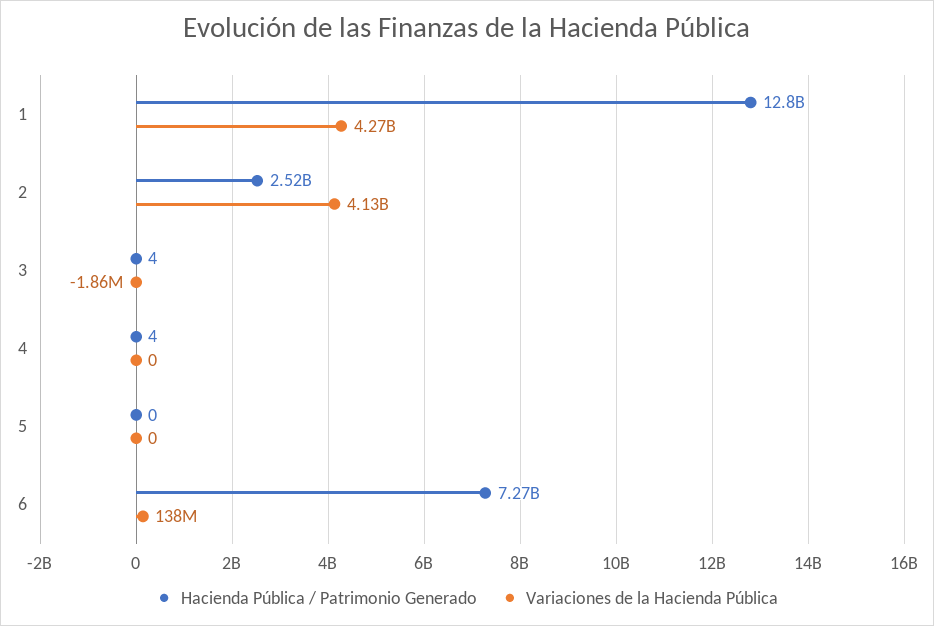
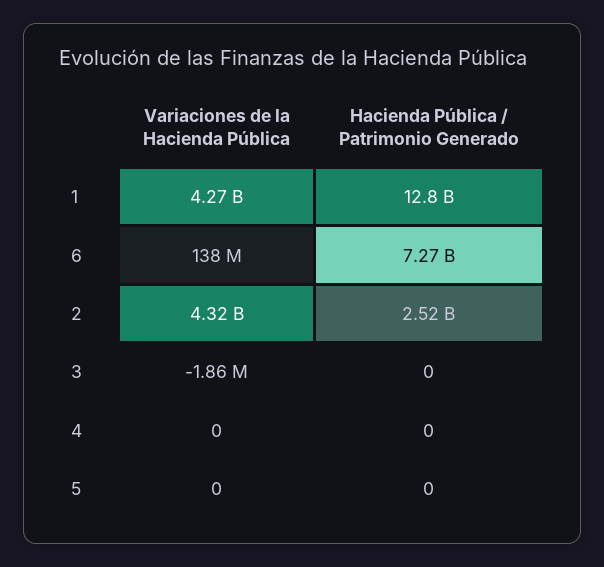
Variaciones de la Hacienda Pública, 2: 4130000000 -> 4320000000
Hacienda Pública / Patrimonio Generado, 3: 4 -> 0
Hacienda Pública / Patrimonio Generado, 4: 4 -> 0

